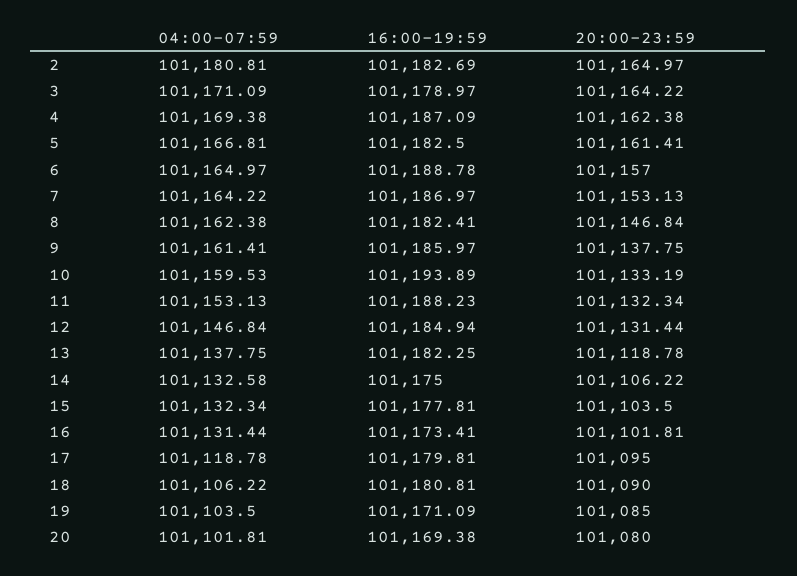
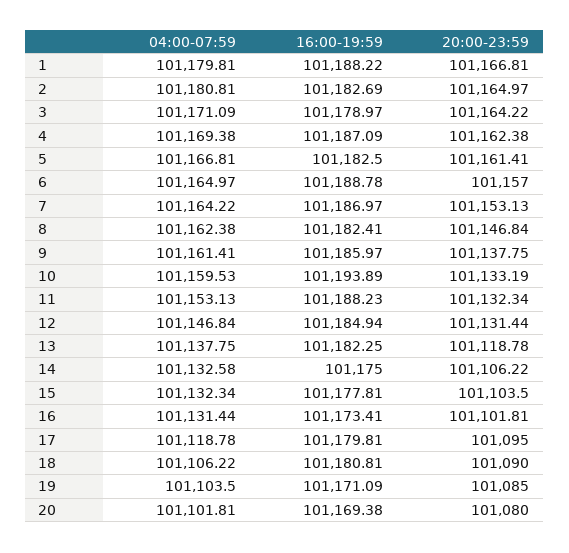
04:00-07:59, 1: none -> 101179.81
16:00-19:59, 1: none -> 101188.22
20:00-23:59, 1: none -> 101166.81

